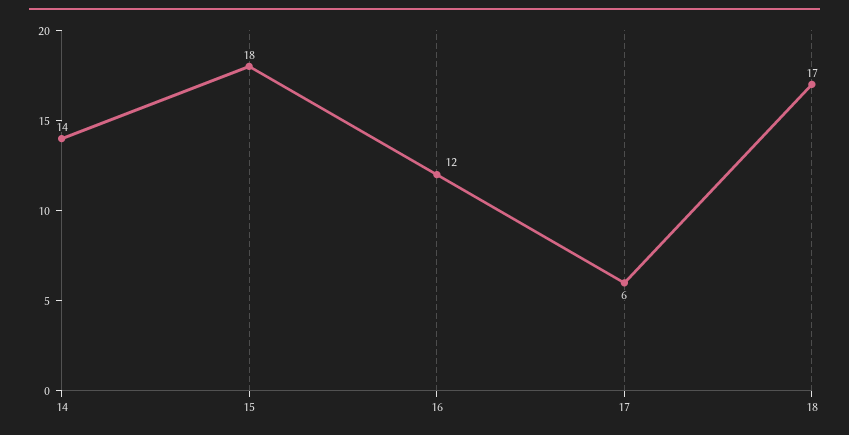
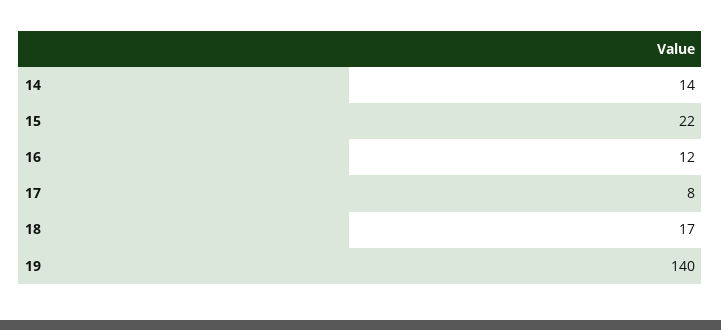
15: 18 -> 22
17: 6 -> 8
19: none -> 140

